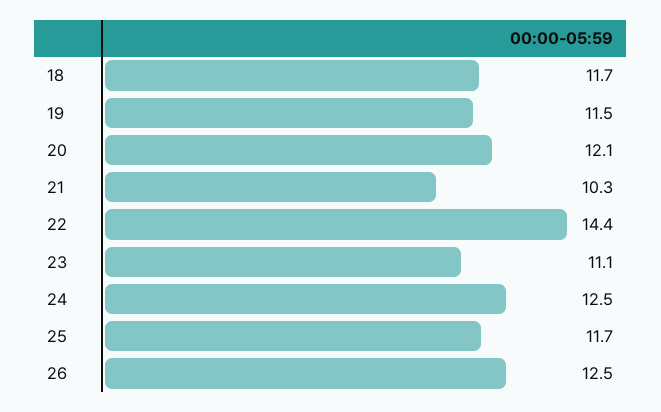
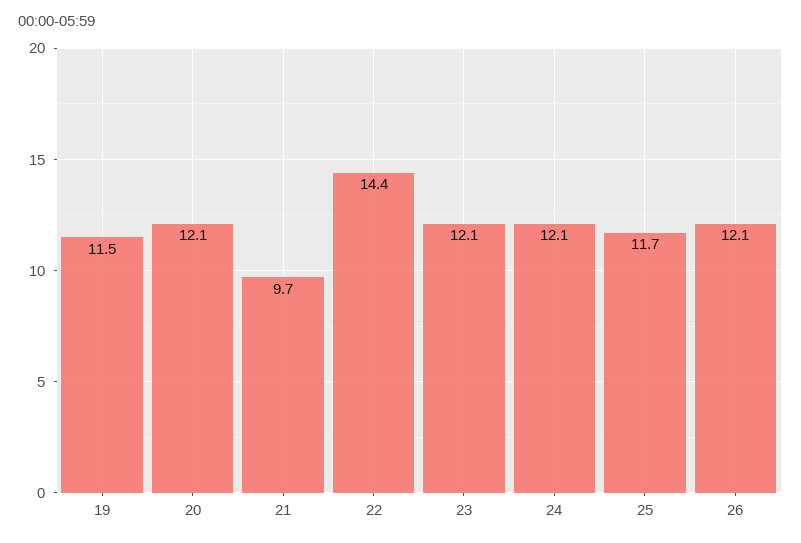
18: 11.7 -> none
21: 10.3 -> 9.7
23: 11.1 -> 12.1
24: 12.5 -> 12.1
26: 12.5 -> 12.1

